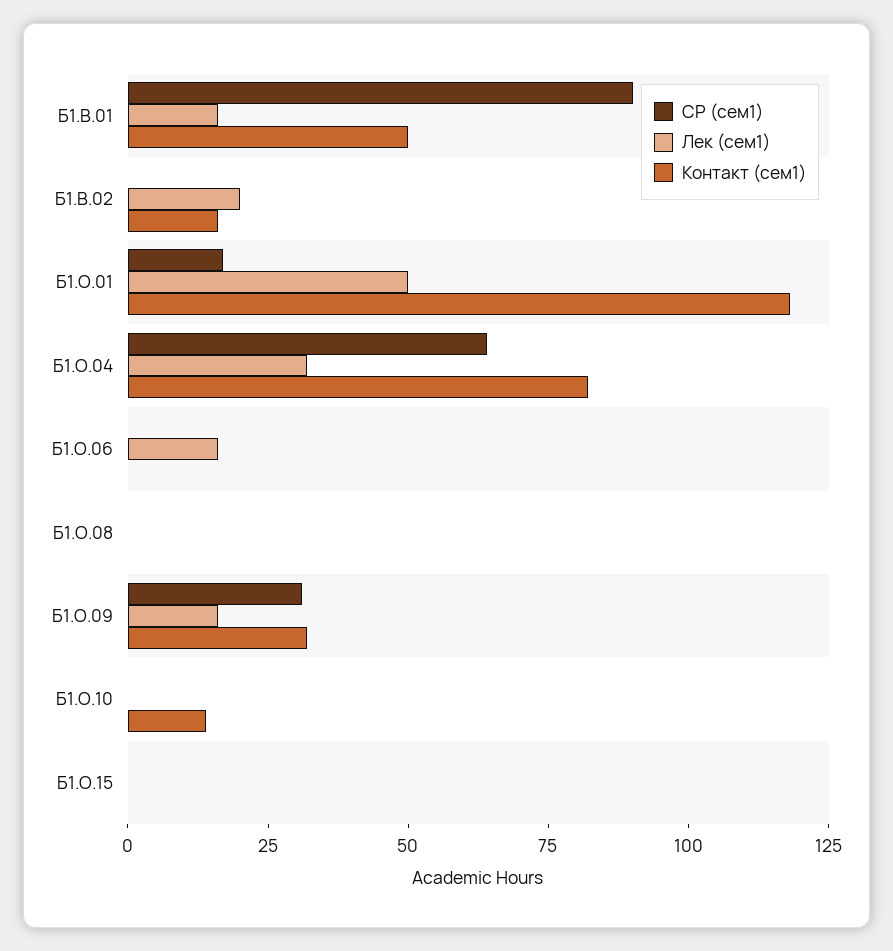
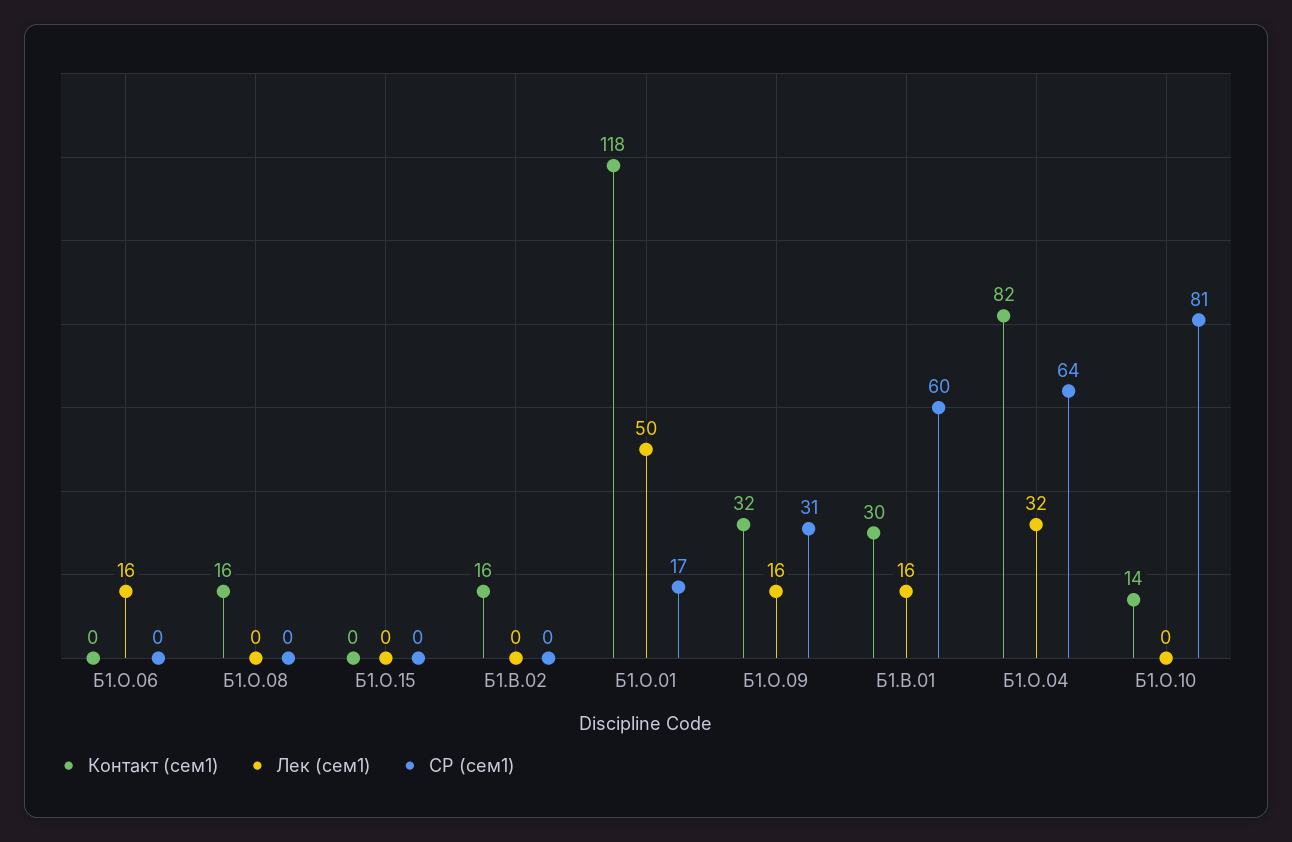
СР (сем1), Б1.В.01: 90 -> 60
Контакт (сем1), Б1.В.01: 50 -> 30
Лек (сем1), Б1.В.02: 20 -> 0
Контакт (сем1), Б1.О.08: 0 -> 16
СР (сем1), Б1.О.10: 0 -> 81

